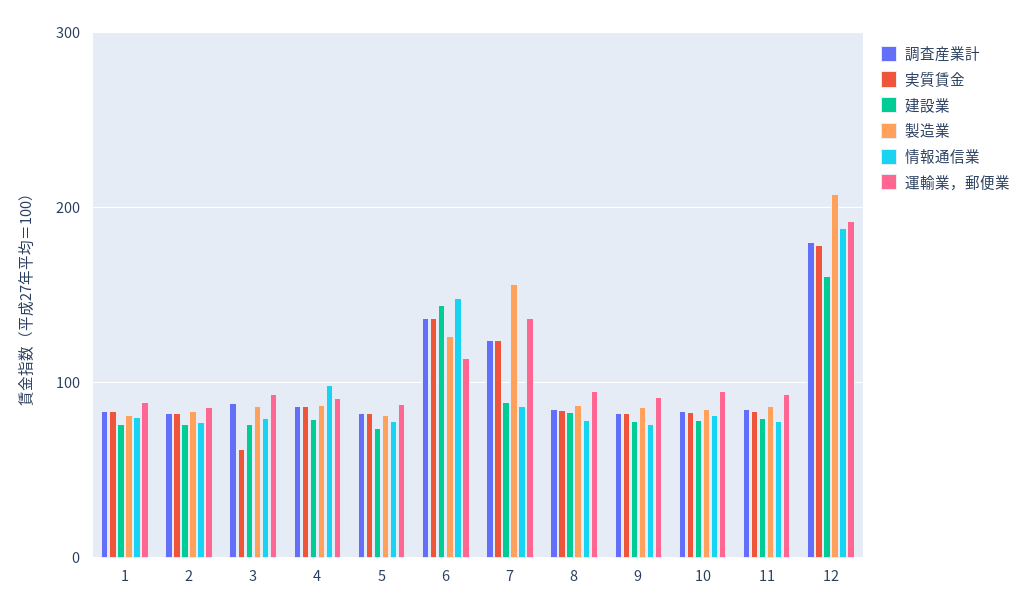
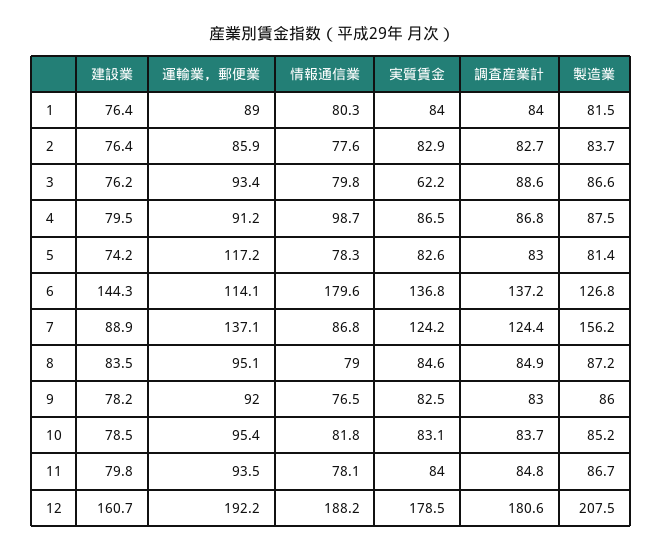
運輸業，郵便業, 5: 90 -> 117.2
情報通信業, 6: 150 -> 179.6

